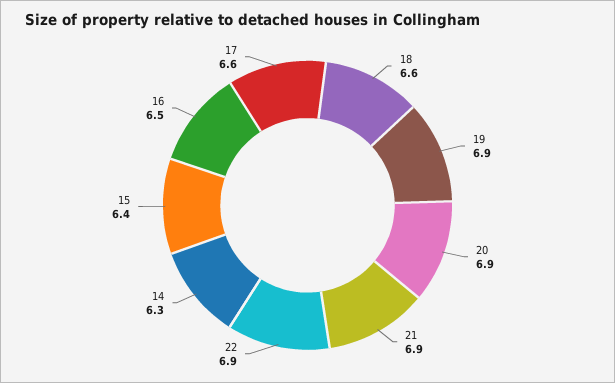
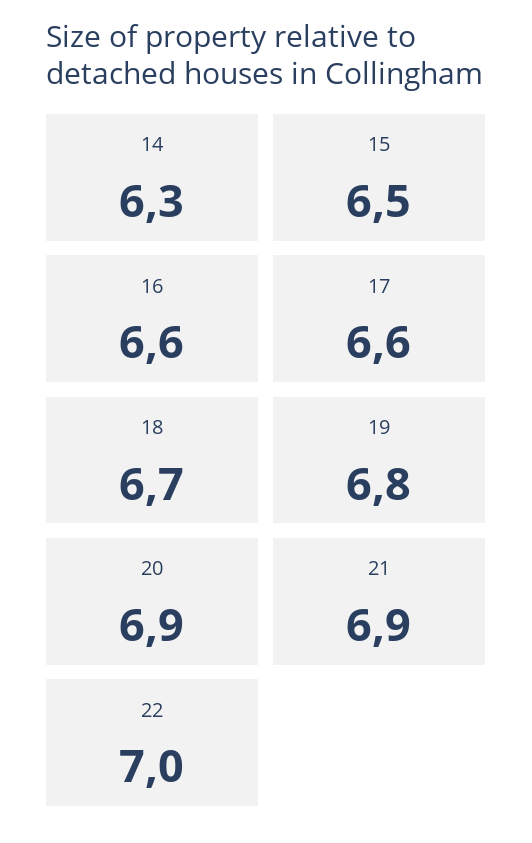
18: 6.6 -> 6.7
19: 6.9 -> 6.8
22: 6.9 -> 7
15: 6.4 -> 6.5
16: 6.5 -> 6.6

